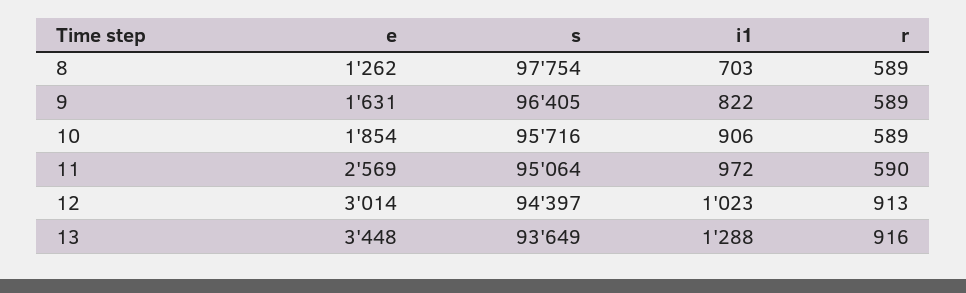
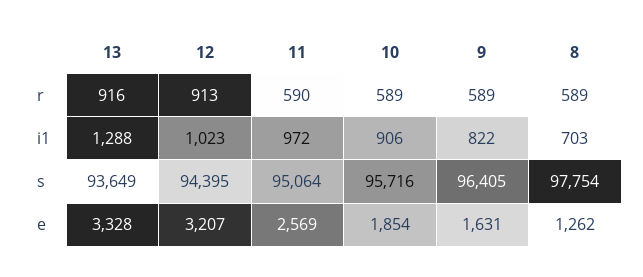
e, 12: 3014 -> 3207
s, 12: 94397 -> 94395
e, 13: 3448 -> 3328

